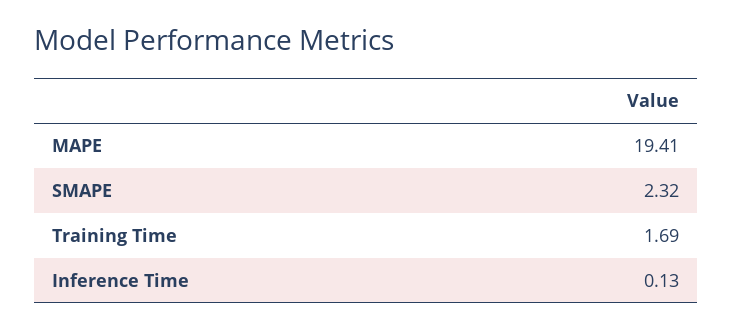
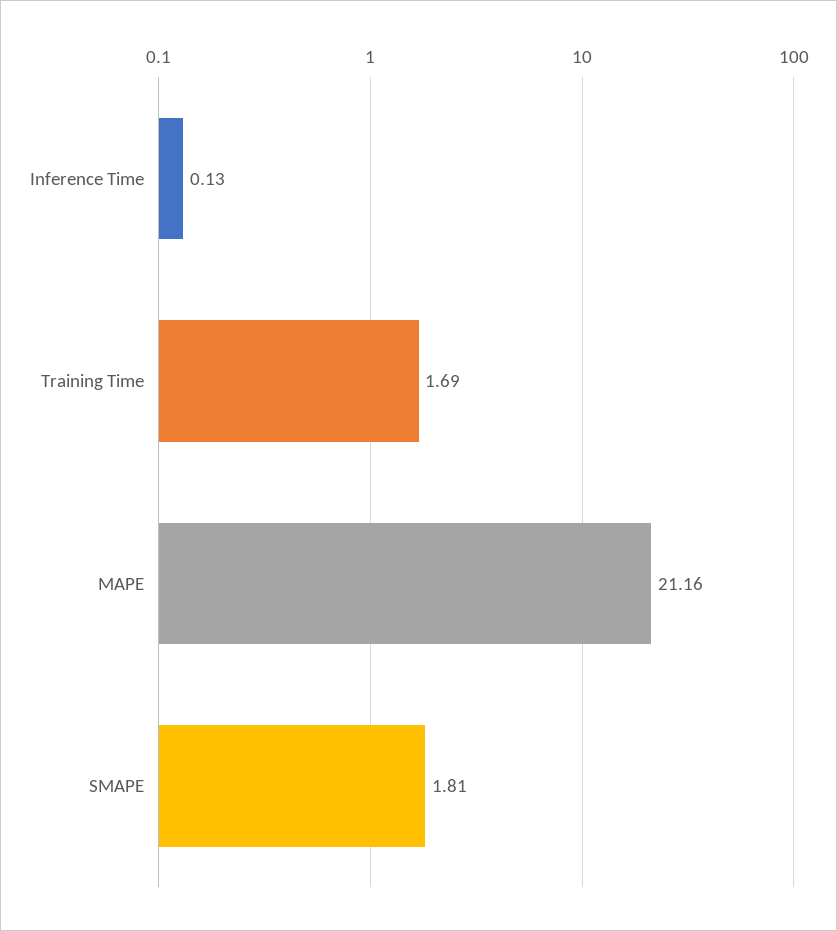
MAPE: 19.41 -> 21.16
SMAPE: 2.32 -> 1.81

